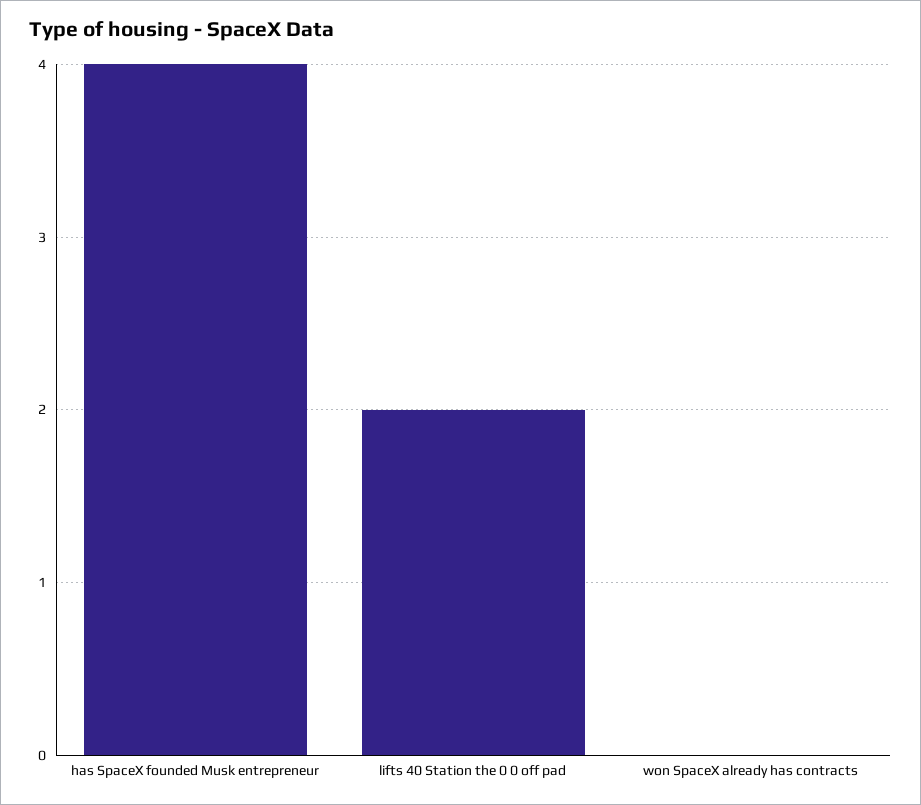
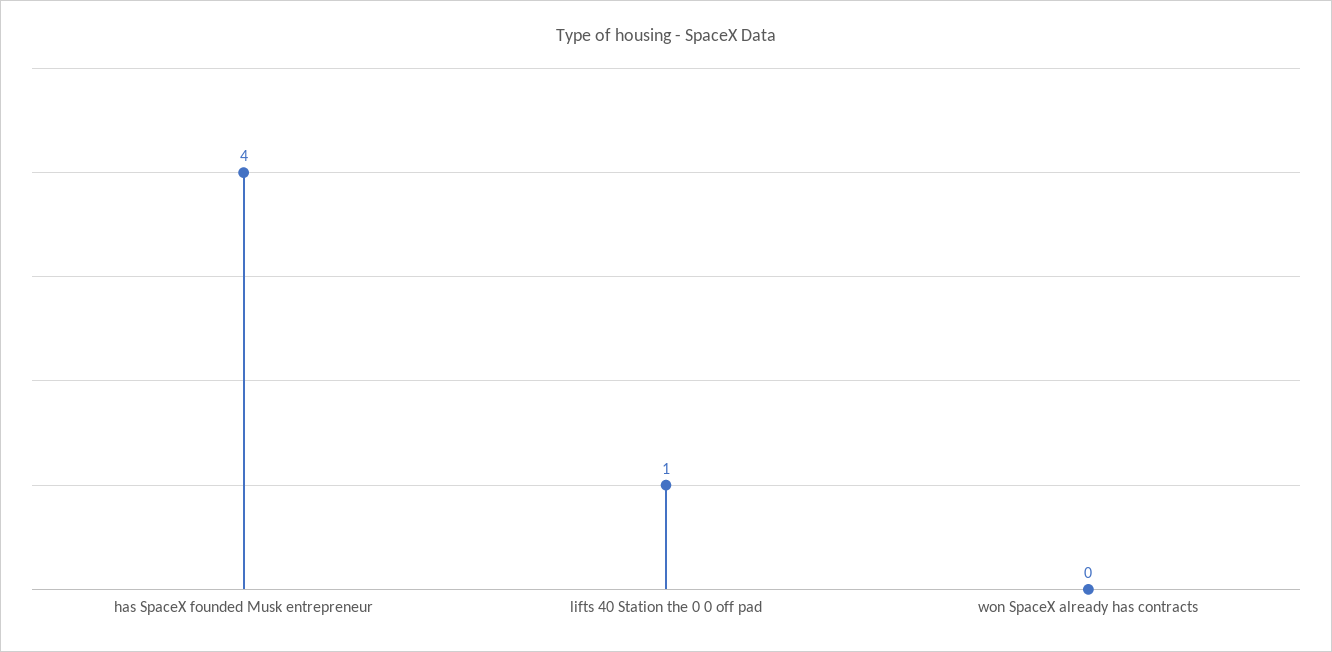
lifts 40 Station the 0 0 off pad: 2 -> 1

